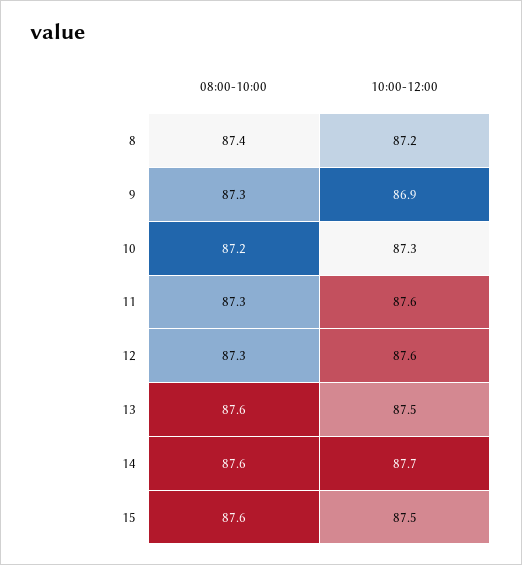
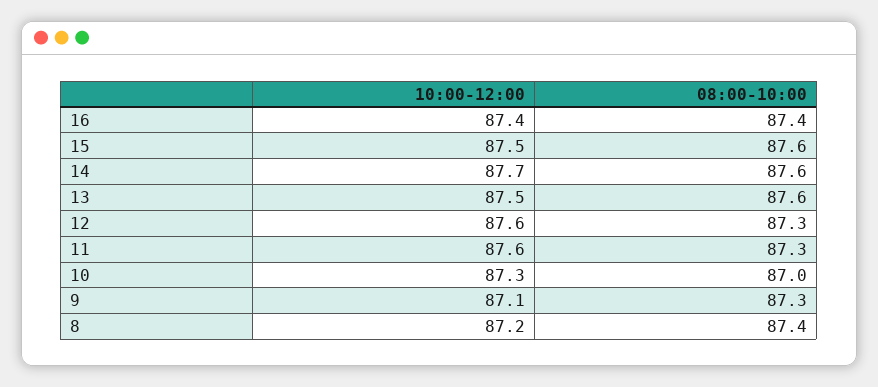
10:00-12:00, 9: 86.9 -> 87.1
08:00-10:00, 10: 87.2 -> 87
10:00-12:00, 16: none -> 87.4
08:00-10:00, 16: none -> 87.4

